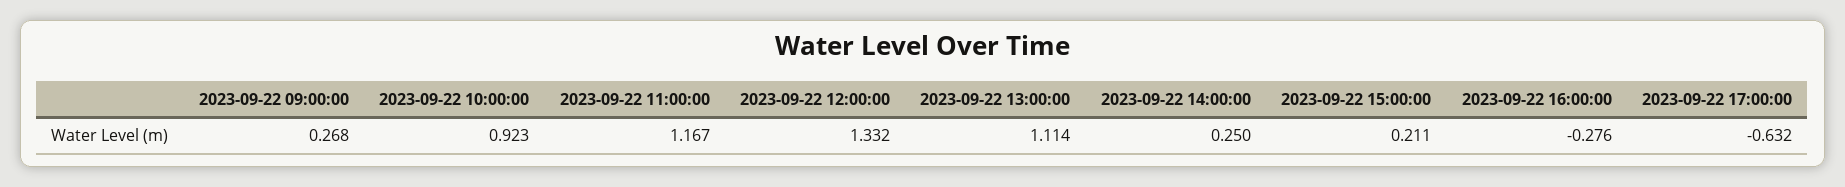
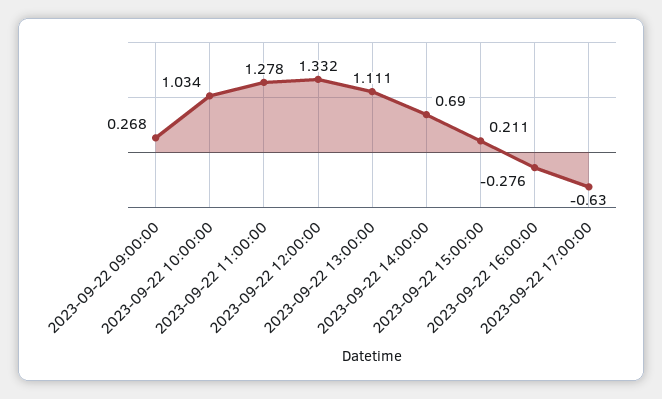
2023-09-22 10:00:00: 0.923 -> 1.034
2023-09-22 11:00:00: 1.167 -> 1.278
2023-09-22 13:00:00: 1.114 -> 1.111
2023-09-22 14:00:00: 0.25 -> 0.69
2023-09-22 17:00:00: -0.632 -> -0.63

